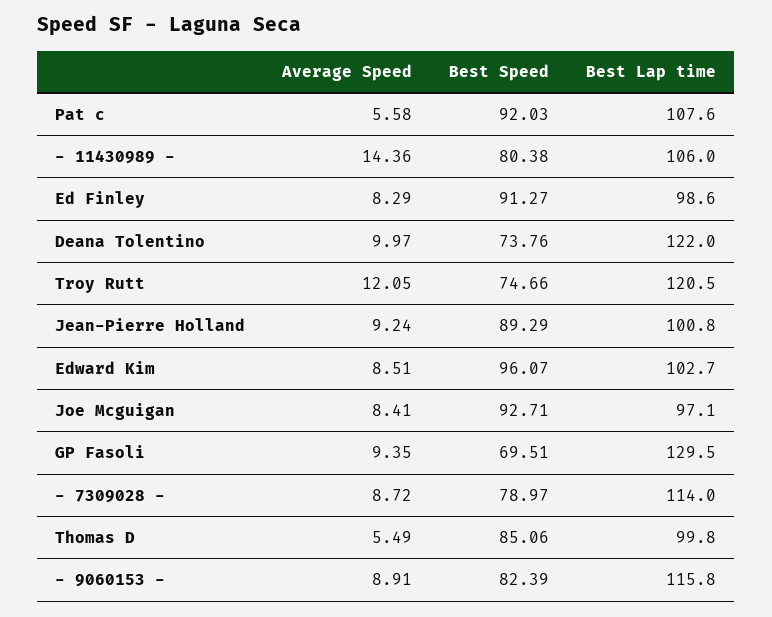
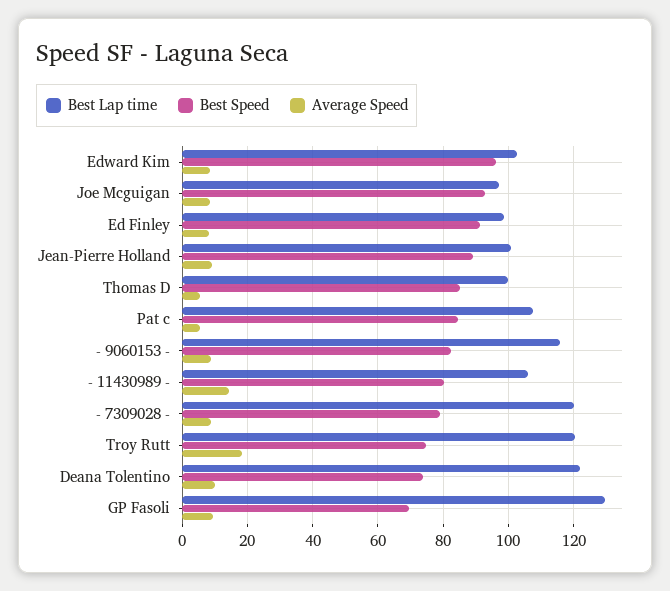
Best Speed, Pat c: 92.03 -> 84
Average Speed, Troy Rutt: 12.05 -> 18
Best Lap time, - 7309028 -: 114 -> 120

